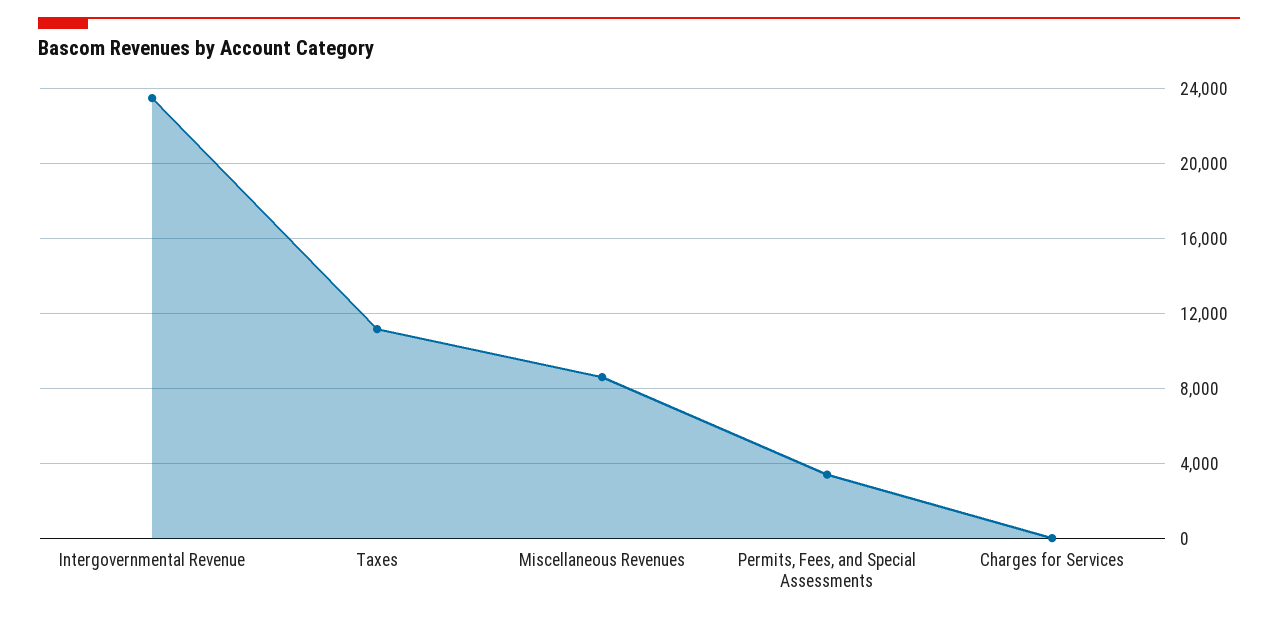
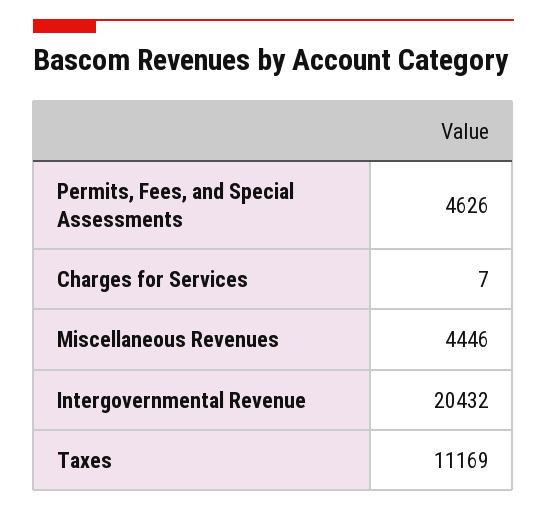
Intergovernmental Revenue: 23500 -> 20432
Miscellaneous Revenues: 8500 -> 4446
Permits, Fees, and Special Assessments: 3500 -> 4626

